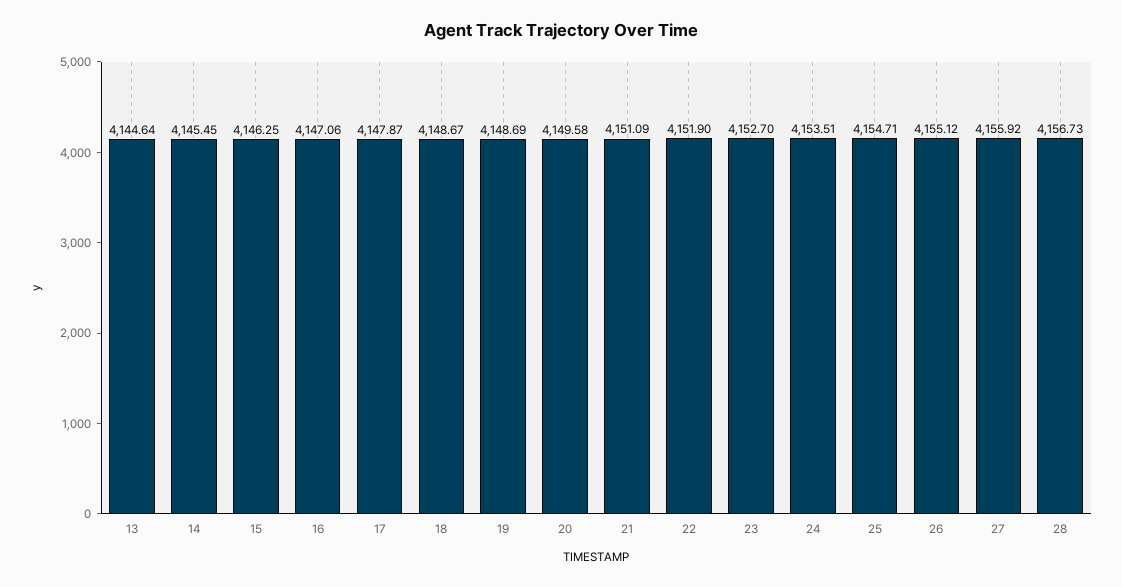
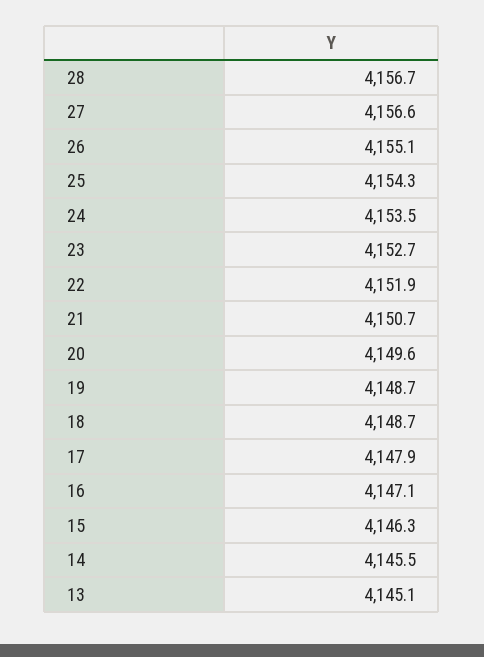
13: 4144.64 -> 4145.1
21: 4151.09 -> 4150.7
25: 4154.71 -> 4154.3
27: 4155.92 -> 4156.6

